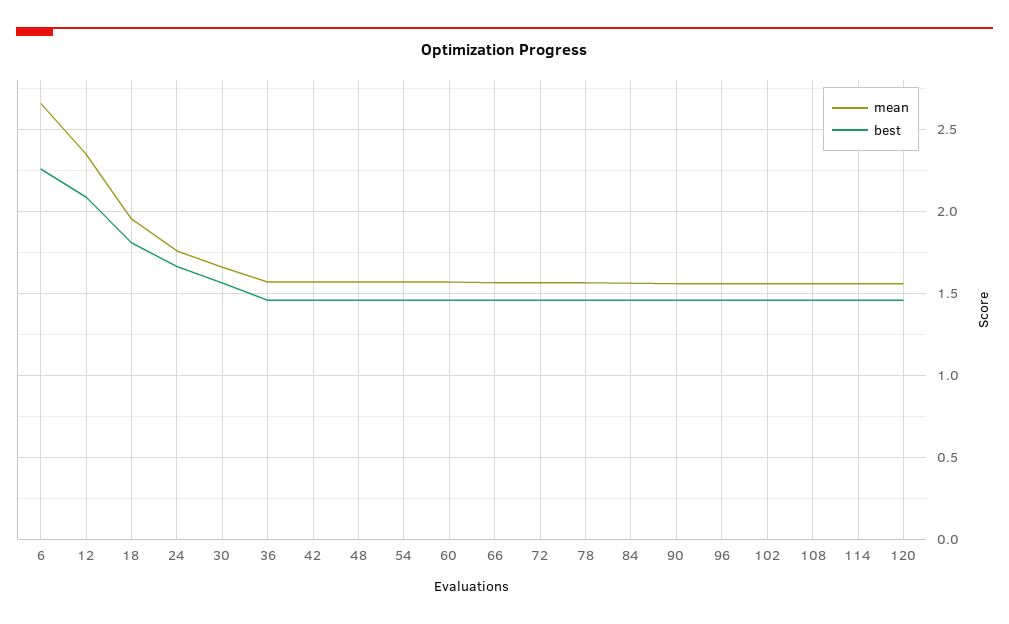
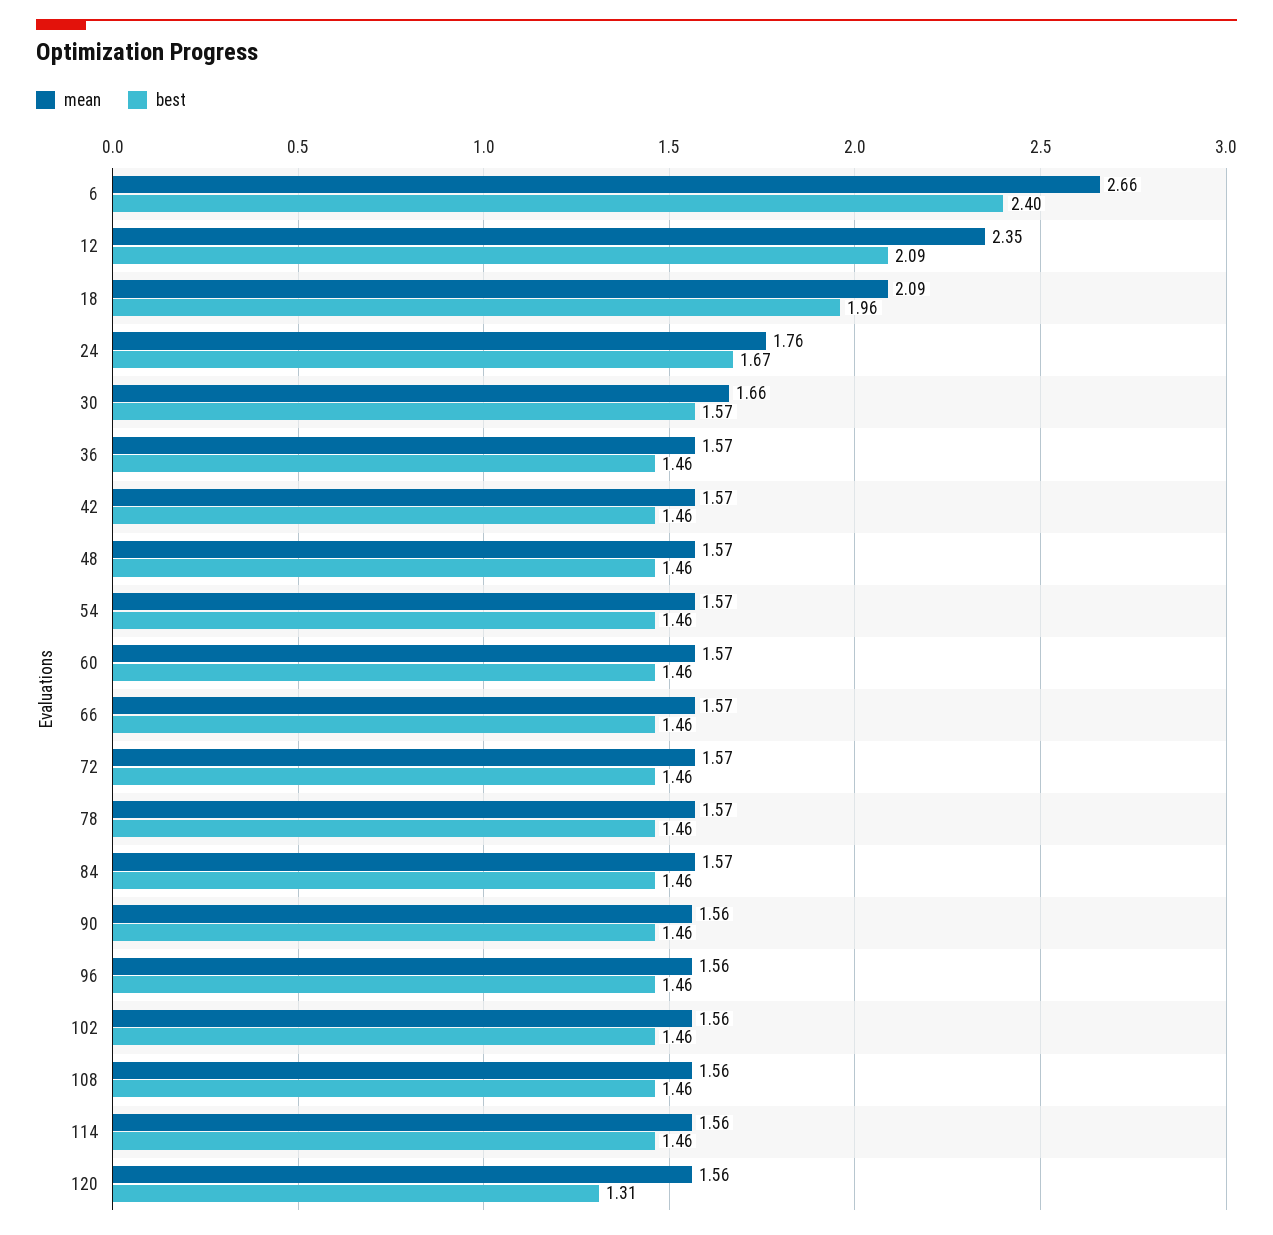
best, 6: 2.25 -> 2.4
mean, 18: 1.95 -> 2.09
best, 18: 1.8 -> 1.96
best, 120: 1.45 -> 1.31

